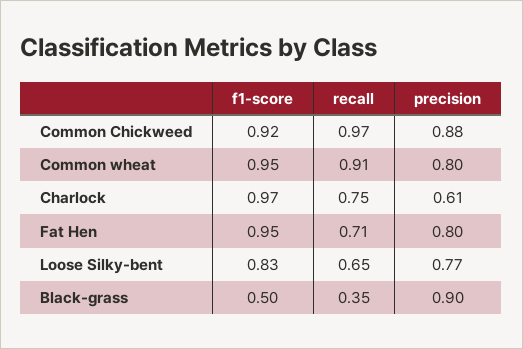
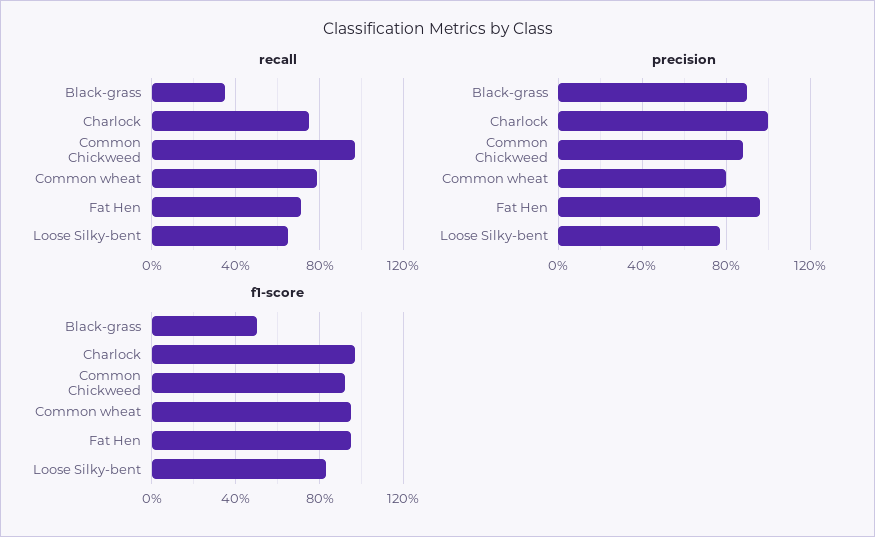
recall, Common wheat: 0.91 -> 0.8
precision, Charlock: 0.61 -> 1
precision, Fat Hen: 0.8 -> 0.95

